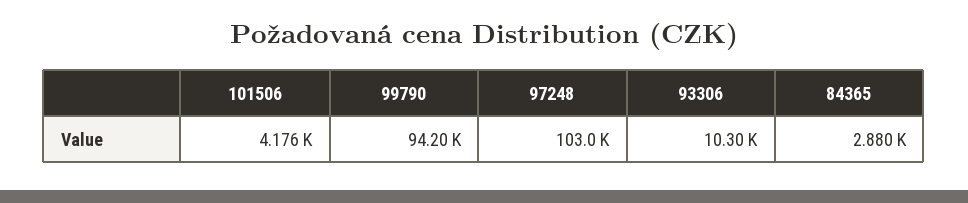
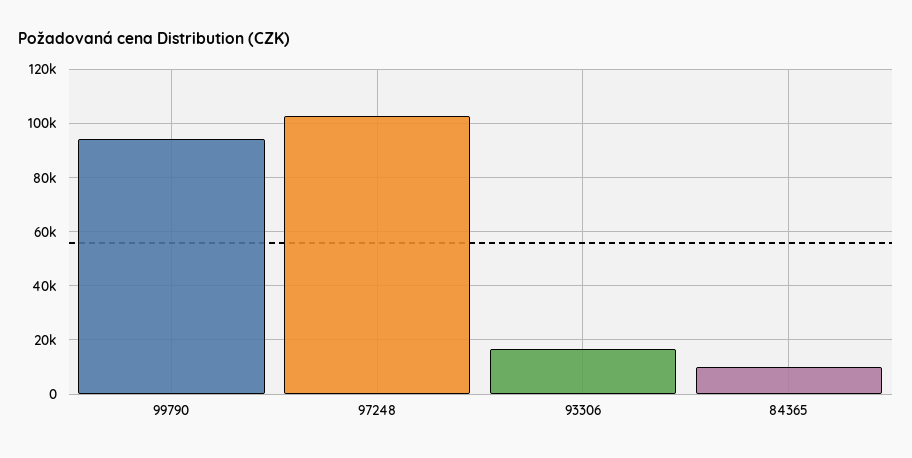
101506: 4176 -> none
93306: 10300 -> 17500
84365: 2880 -> 10000

